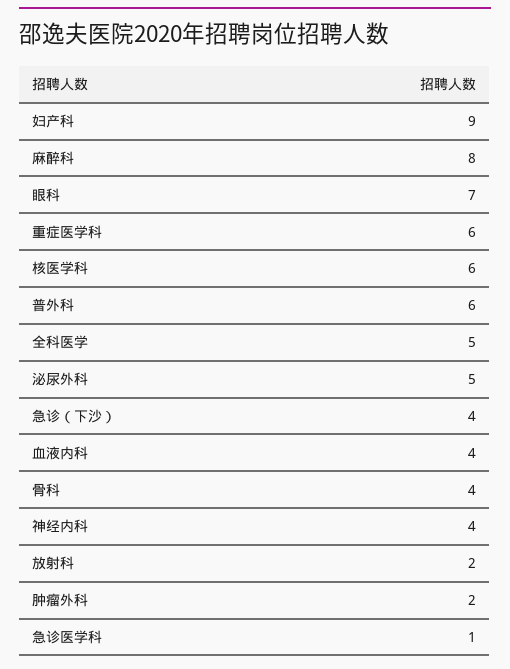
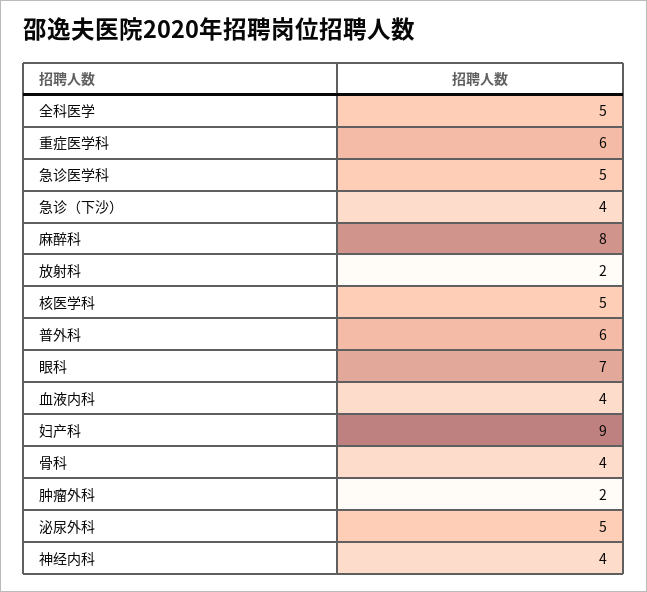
核医学科: 6 -> 5
急诊医学科: 1 -> 5

